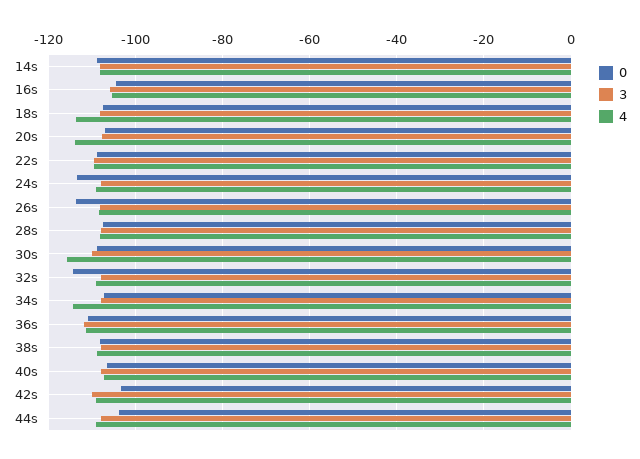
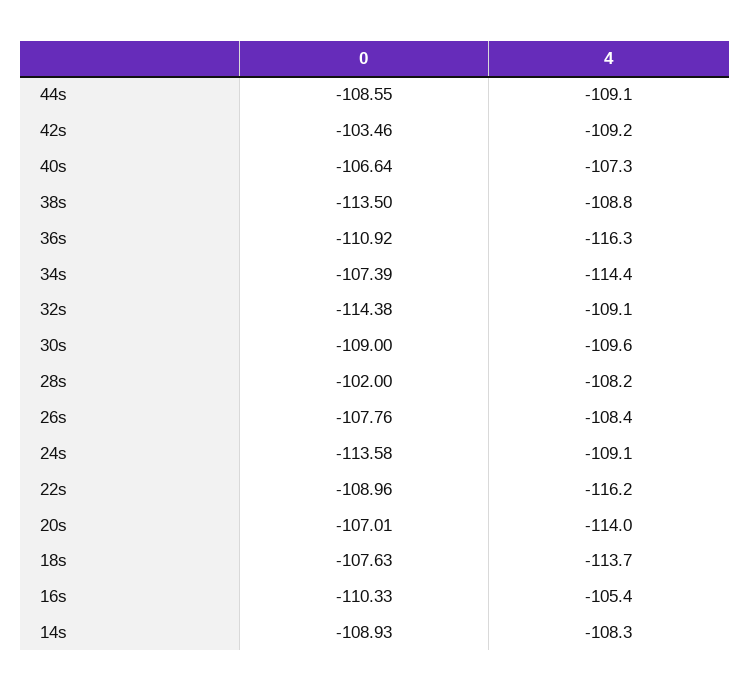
3, 14s: -108 -> none
0, 16s: -104 -> -110.33
3, 16s: -106 -> none
3, 18s: -108 -> none
3, 20s: -108 -> none
3, 22s: -110 -> none
4, 22s: -110 -> -116.2
3, 24s: -108 -> none
0, 26s: -114 -> -107.76
3, 26s: -108 -> none
0, 28s: -108 -> -102
3, 28s: -108 -> none
3, 30s: -110 -> none
4, 30s: -116 -> -109.6
3, 32s: -108 -> none
3, 34s: -108 -> none
3, 36s: -112 -> none
4, 36s: -112 -> -116.3
0, 38s: -108 -> -113.5
3, 38s: -108 -> none
3, 40s: -108 -> none
3, 42s: -110 -> none
0, 44s: -104 -> -108.55
3, 44s: -108 -> none

